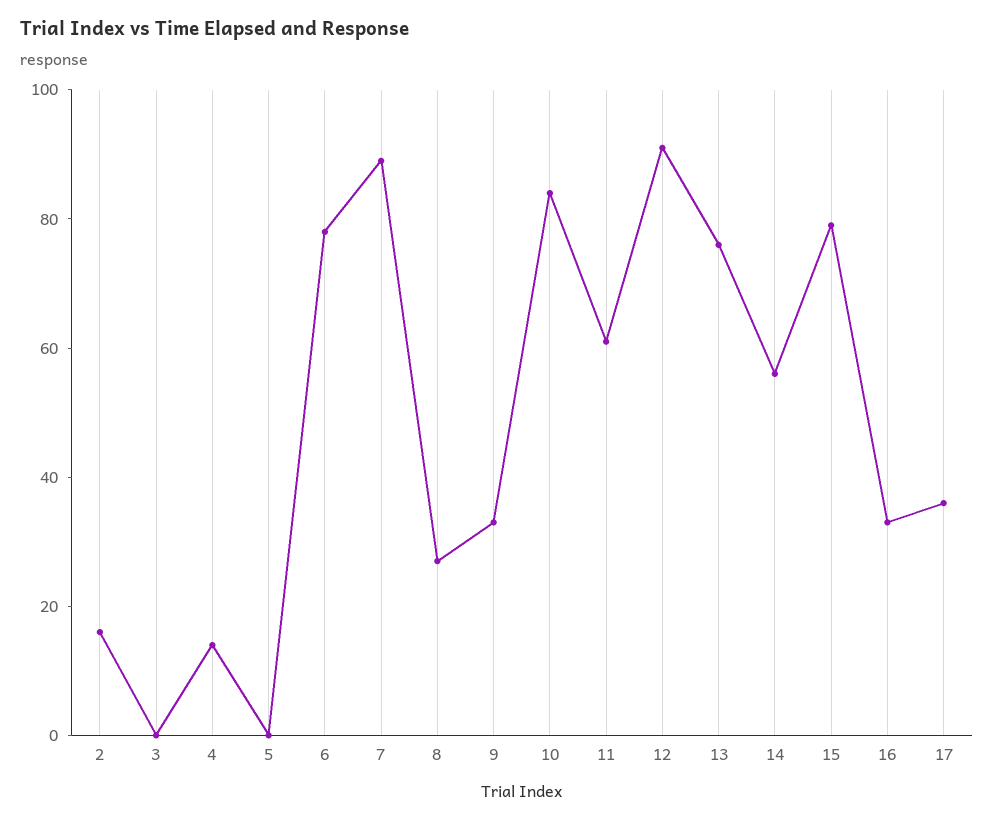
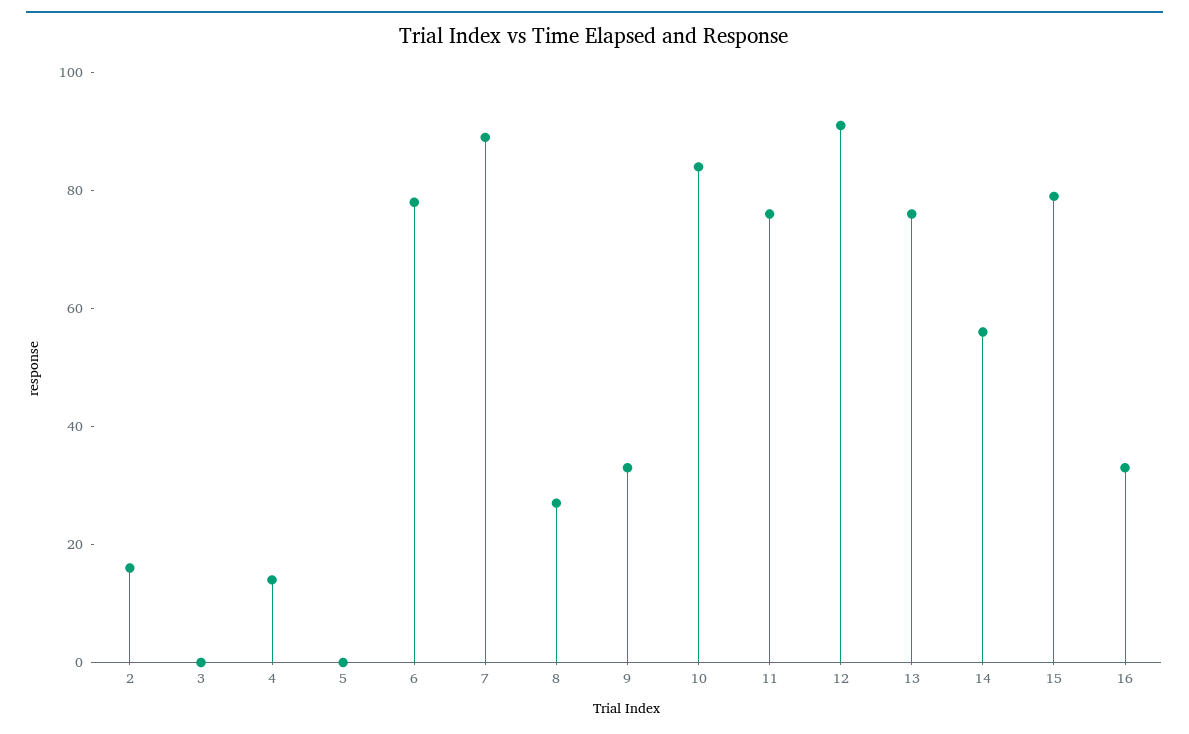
11: 60 -> 75
17: 35 -> none

